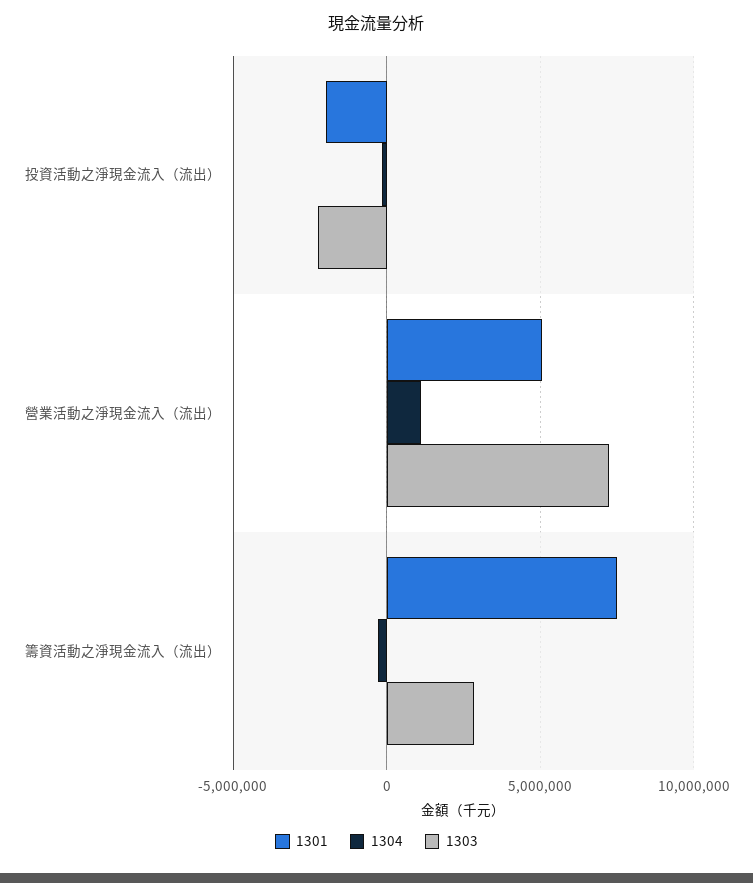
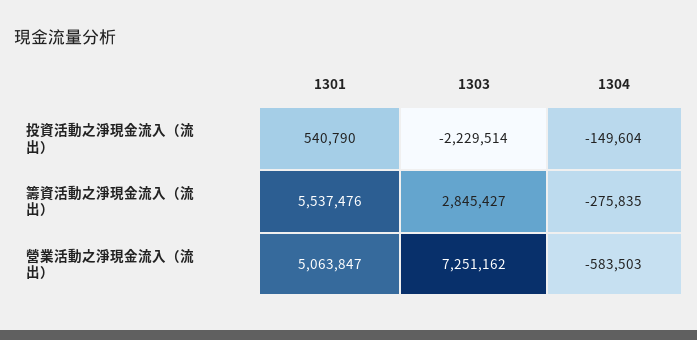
1301, 投資活動之淨現金流入（流出）: -2000000 -> 540790
1304, 營業活動之淨現金流入（流出）: 1000000 -> -583503
1301, 籌資活動之淨現金流入（流出）: 7500000 -> 5537476

